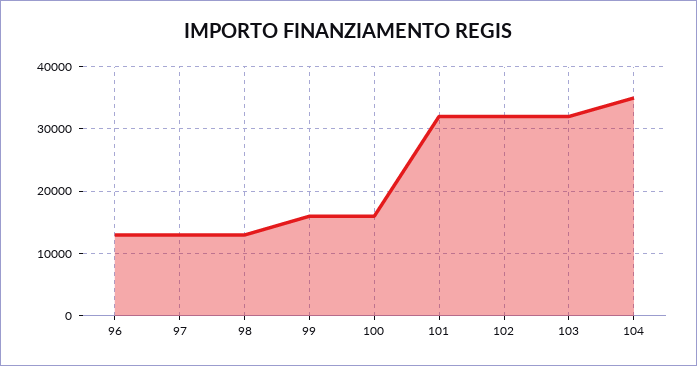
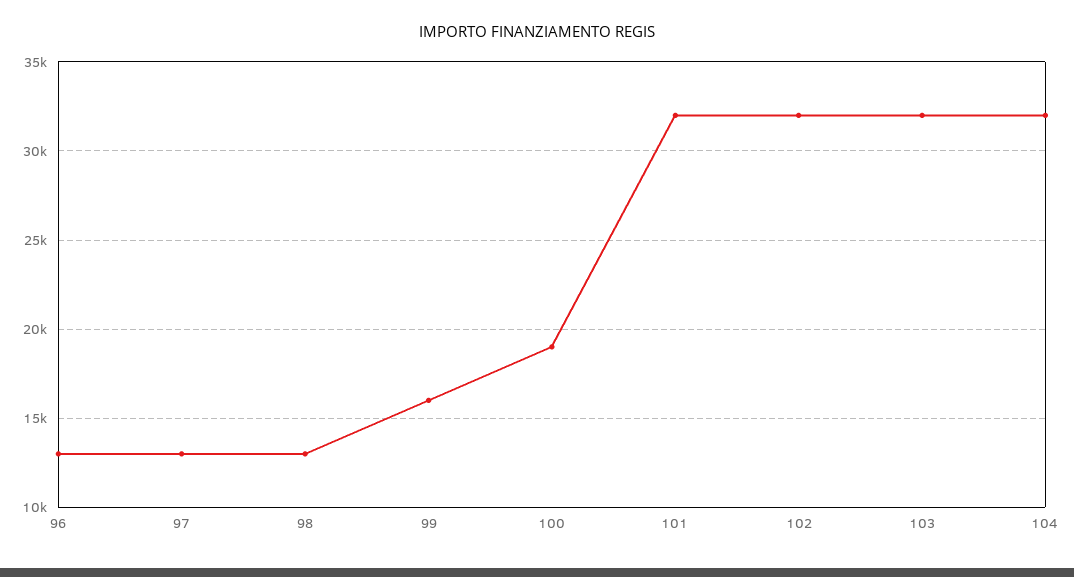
100: 16000 -> 19000
104: 35000 -> 32000

